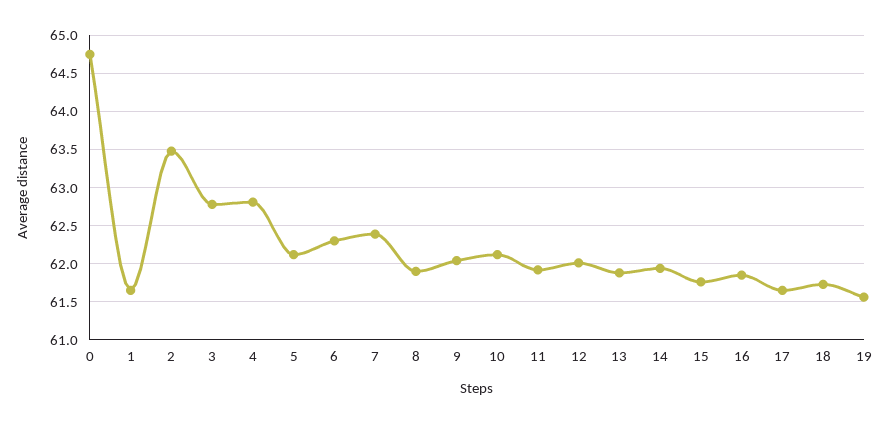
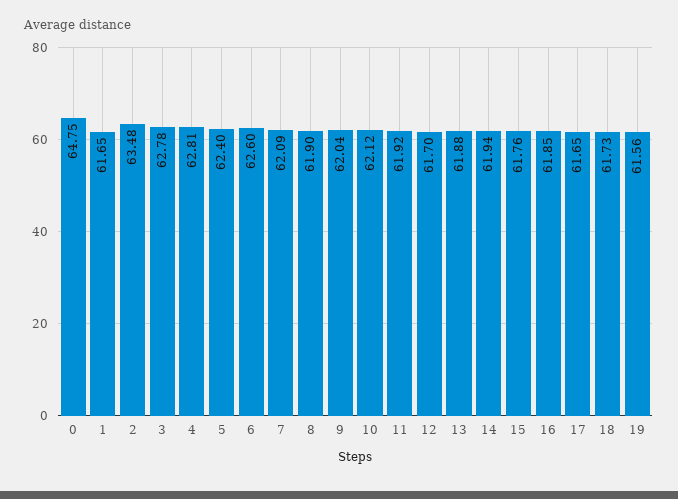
5: 62.1 -> 62.4
6: 62.3 -> 62.6
7: 62.4 -> 62.09
12: 62 -> 61.7

